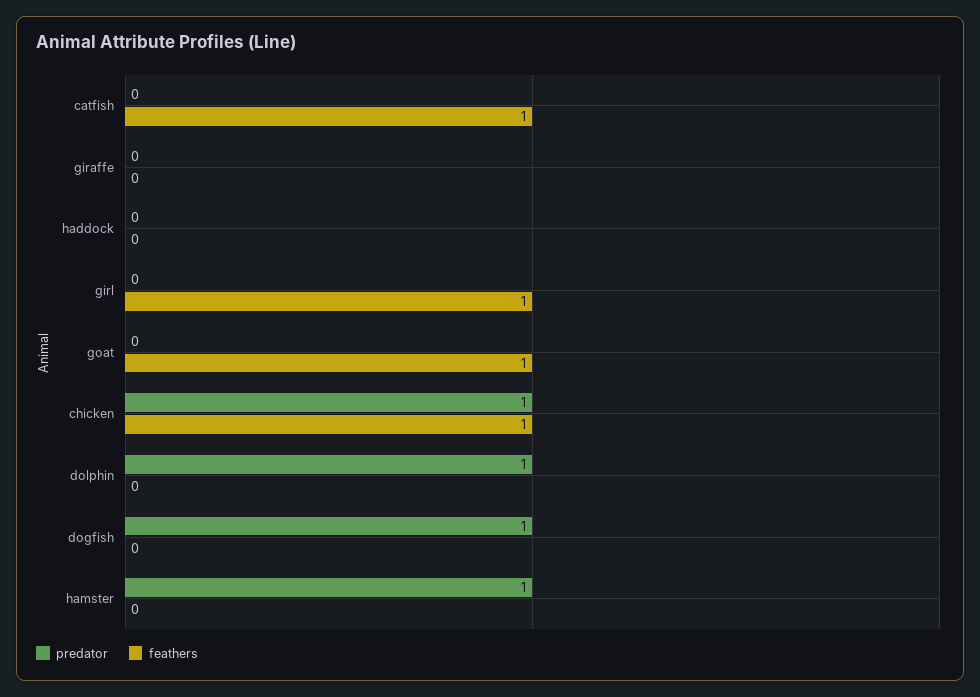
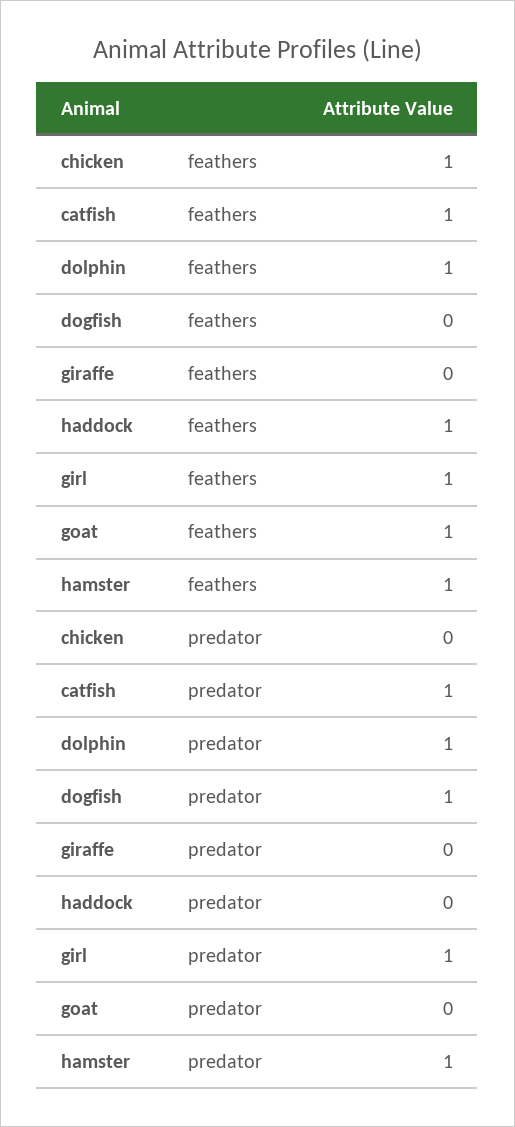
predator, catfish: 0 -> 1
feathers, haddock: 0 -> 1
predator, girl: 0 -> 1
predator, chicken: 1 -> 0
feathers, dolphin: 0 -> 1
feathers, hamster: 0 -> 1

